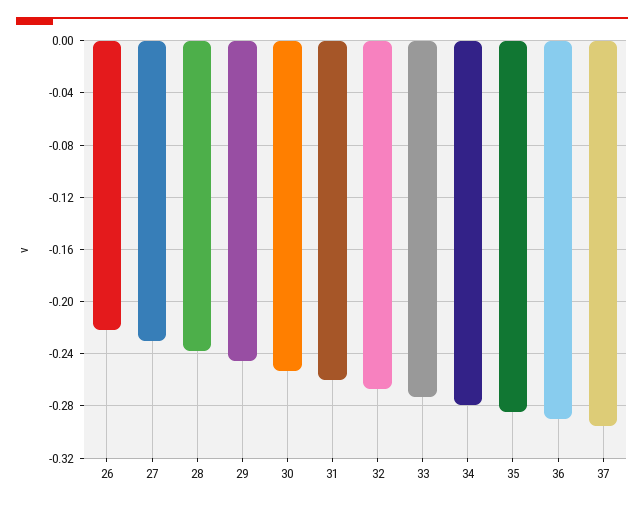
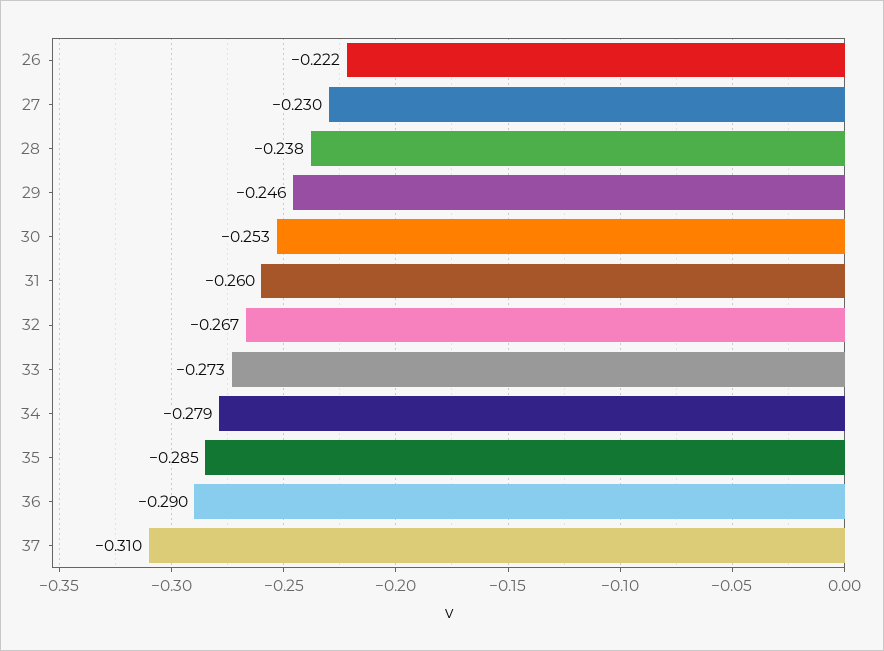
37: -0.295 -> -0.31

